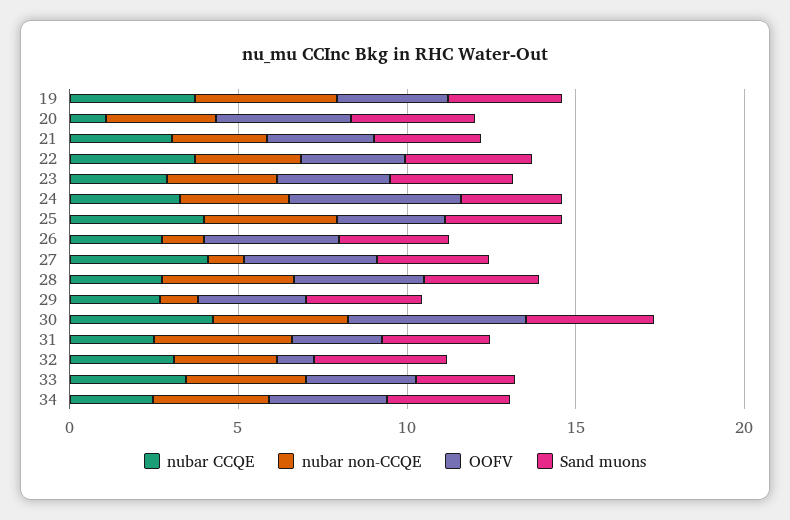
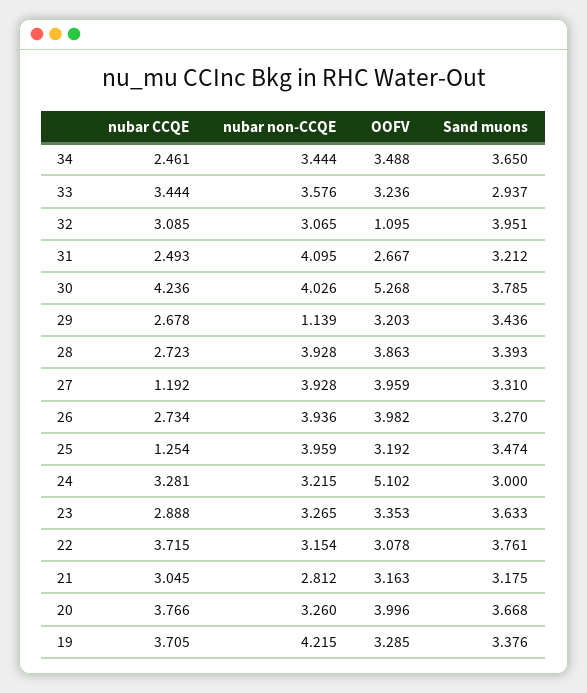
nubar CCQE, 20: 1 -> 3.766
nubar CCQE, 25: 4 -> 1.254
nubar non-CCQE, 26: 1 -> 3.936
nubar CCQE, 27: 4 -> 1.192
nubar non-CCQE, 27: 1 -> 3.928

